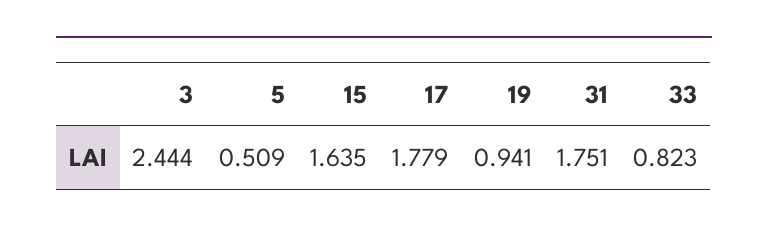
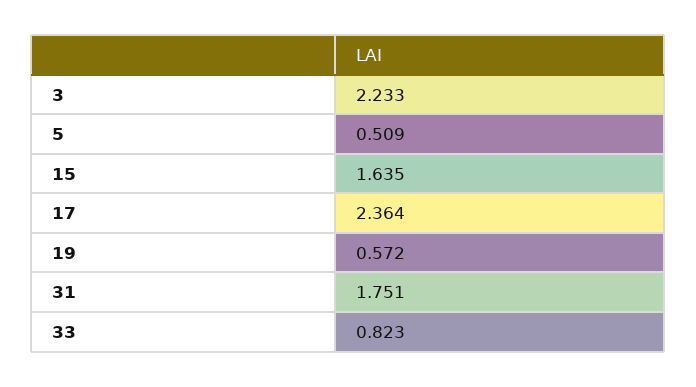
3: 2.444 -> 2.233
17: 1.779 -> 2.364
19: 0.941 -> 0.572

